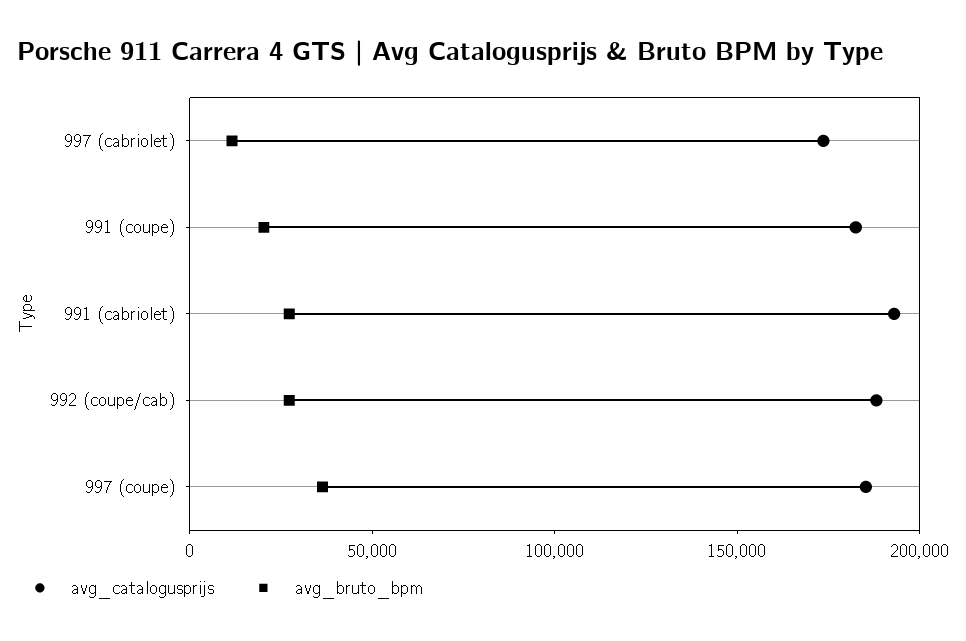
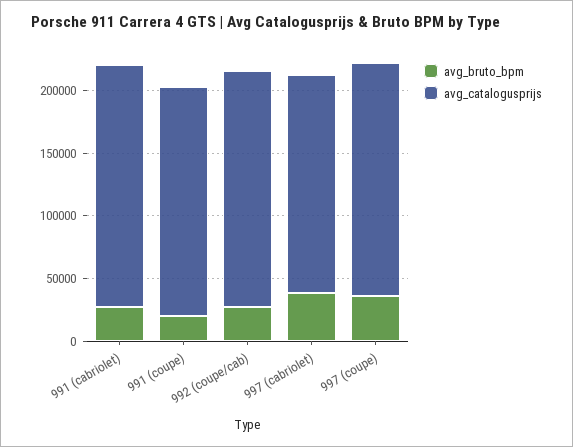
avg_bruto_bpm, 997 (cabriolet): 10000 -> 40000

